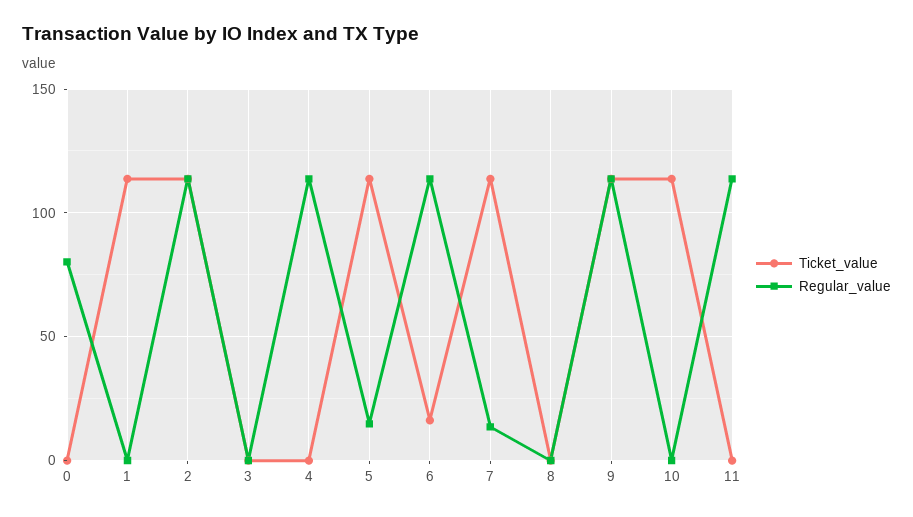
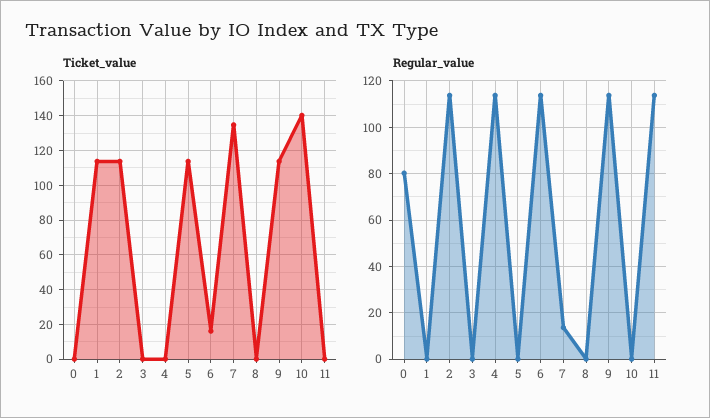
Regular_value, 5: 15 -> 0
Ticket_value, 7: 115 -> 135
Ticket_value, 10: 115 -> 140

